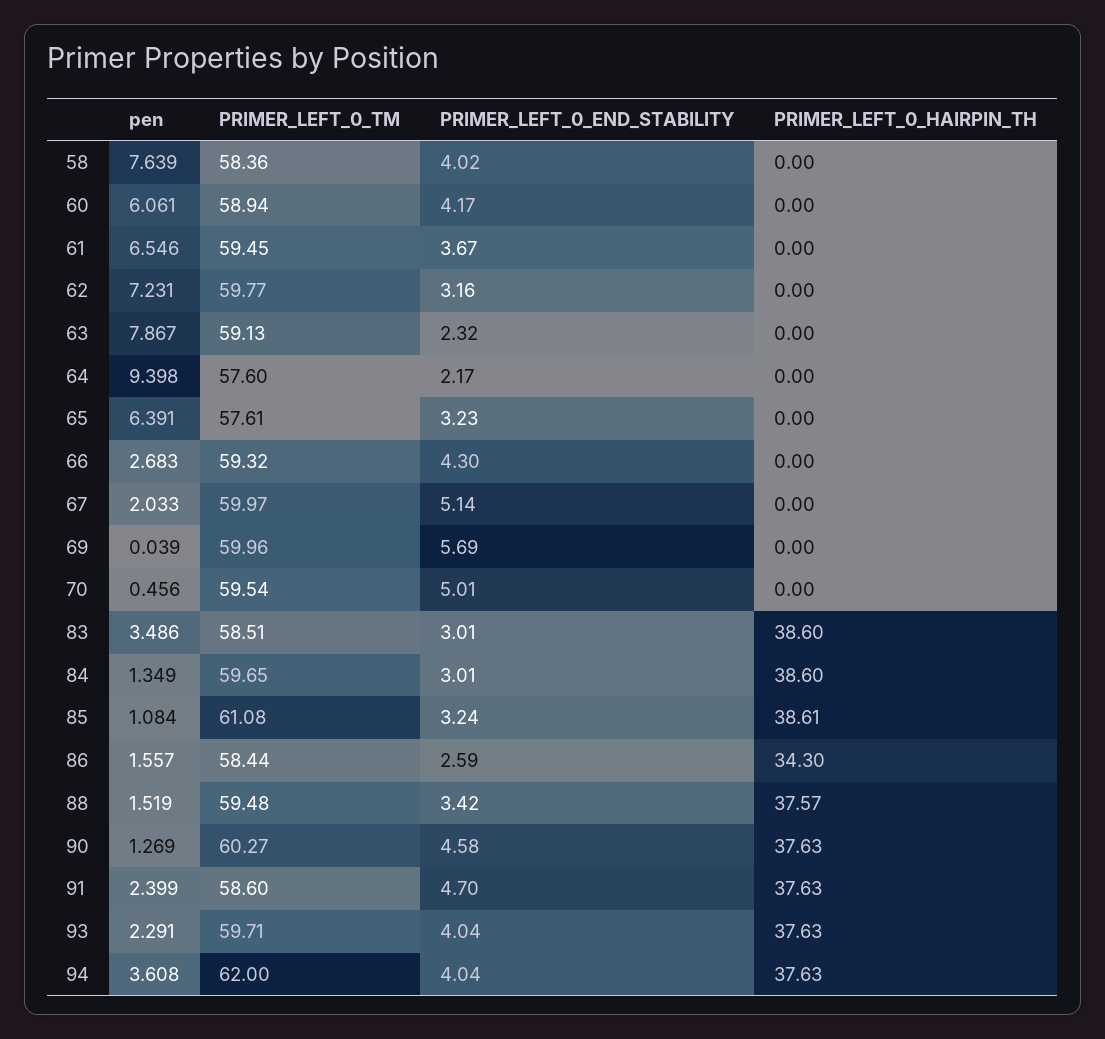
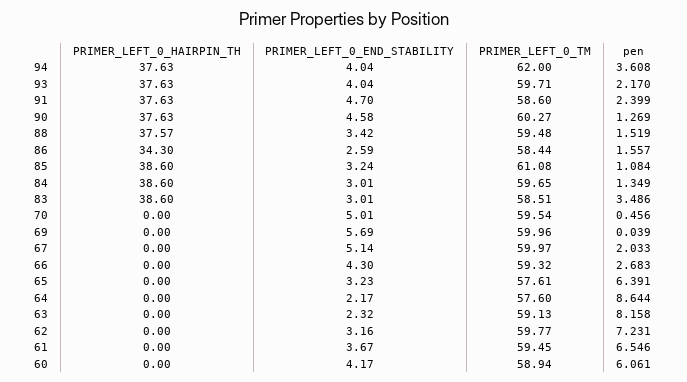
pen, 58: 7.639 -> none
PRIMER_LEFT_0_TM, 58: 58.36 -> none
PRIMER_LEFT_0_END_STABILITY, 58: 4.02 -> none
PRIMER_LEFT_0_HAIRPIN_TH, 58: 0 -> none
pen, 63: 7.867 -> 8.158
pen, 64: 9.398 -> 8.644
PRIMER_LEFT_0_HAIRPIN_TH, 85: 38.61 -> 38.6
pen, 93: 2.291 -> 2.17

